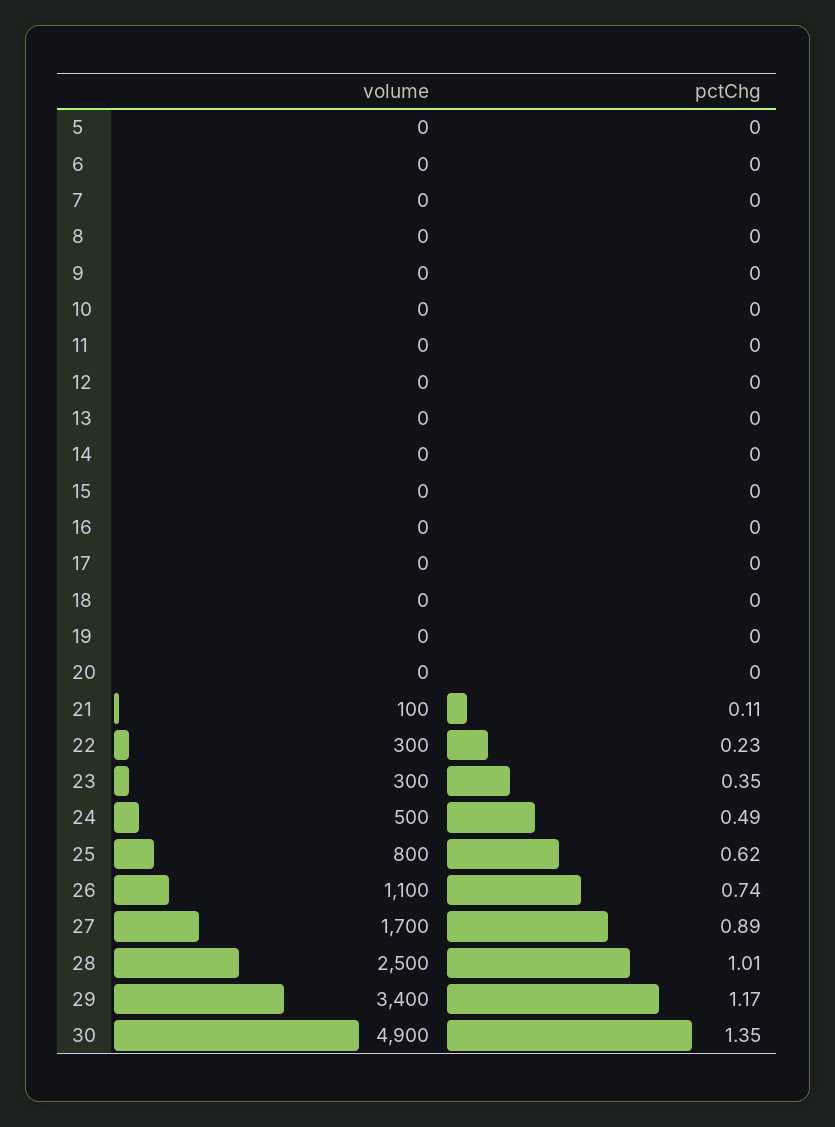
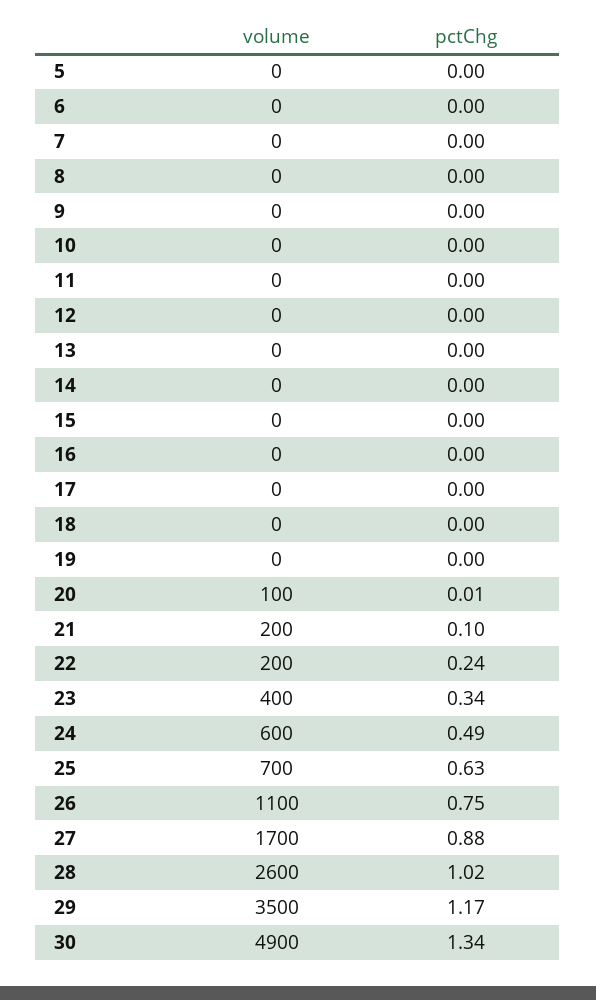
volume, 20: 0 -> 100
pctChg, 20: 0 -> 0.01
volume, 21: 100 -> 200
pctChg, 21: 0.11 -> 0.1
volume, 22: 300 -> 200
pctChg, 22: 0.23 -> 0.24
volume, 23: 300 -> 400
pctChg, 23: 0.35 -> 0.34
volume, 24: 500 -> 600
volume, 25: 800 -> 700
pctChg, 25: 0.62 -> 0.63
pctChg, 26: 0.74 -> 0.75
pctChg, 27: 0.89 -> 0.88
volume, 28: 2500 -> 2600
pctChg, 28: 1.01 -> 1.02
volume, 29: 3400 -> 3500
pctChg, 30: 1.35 -> 1.34

